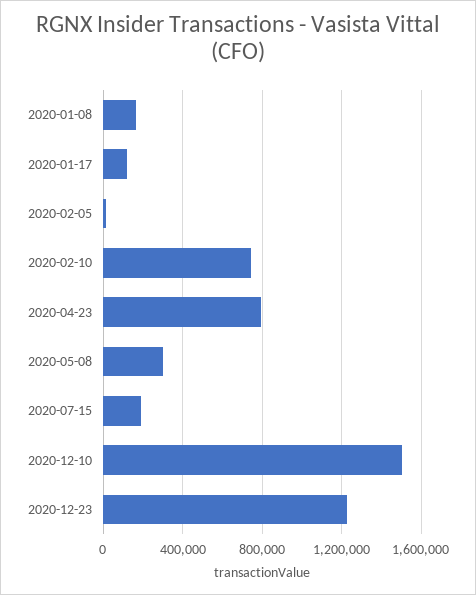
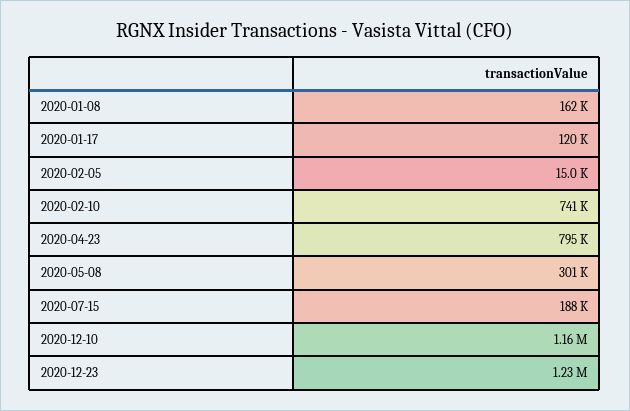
2020-12-10: 1500000 -> 1160000

